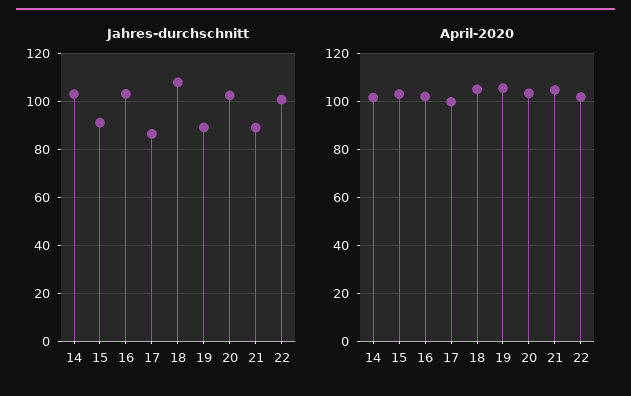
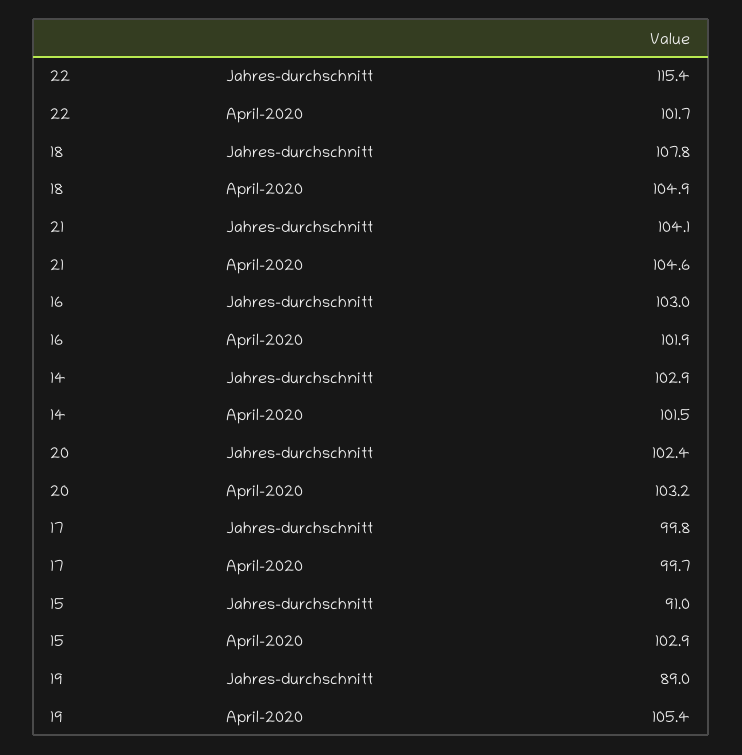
Jahres-durchschnitt, 17: 85 -> 99.8
Jahres-durchschnitt, 21: 90 -> 104.1
Jahres-durchschnitt, 22: 100 -> 115.4

